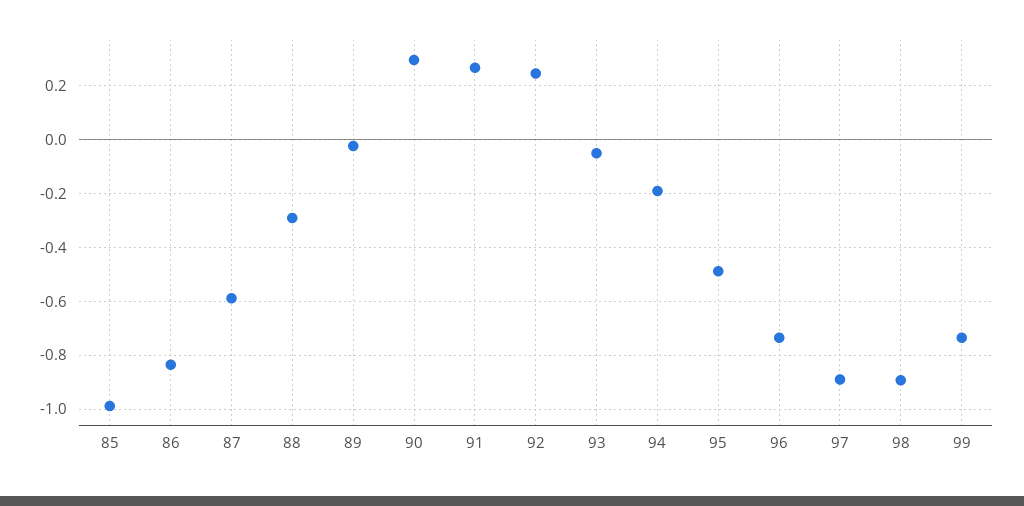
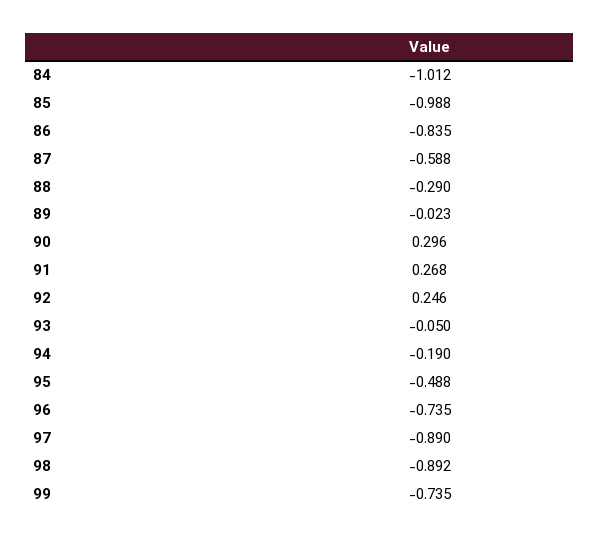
84: none -> -1.012

